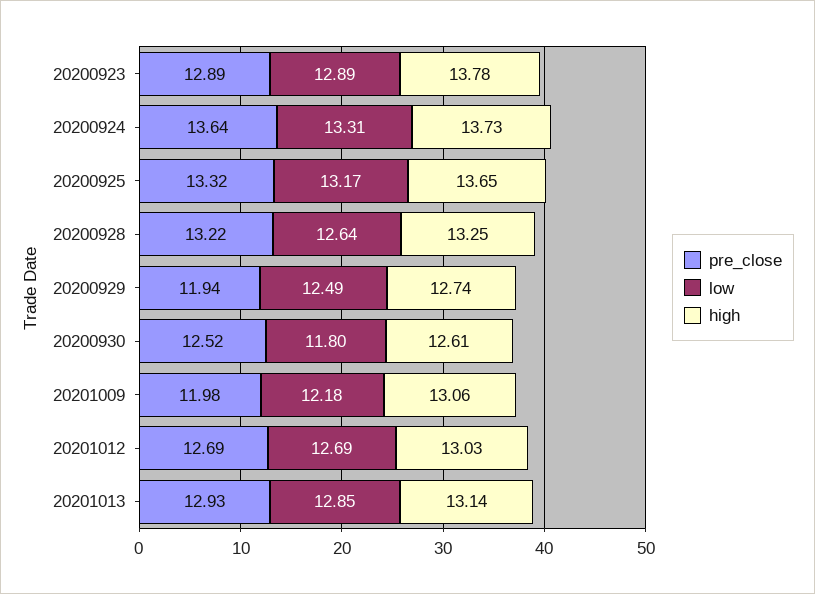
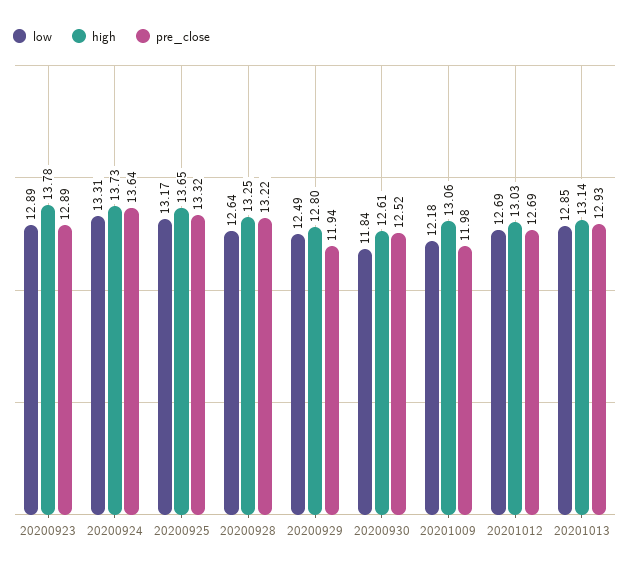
high, 20200929: 12.74 -> 12.8
low, 20200930: 11.8 -> 11.84

